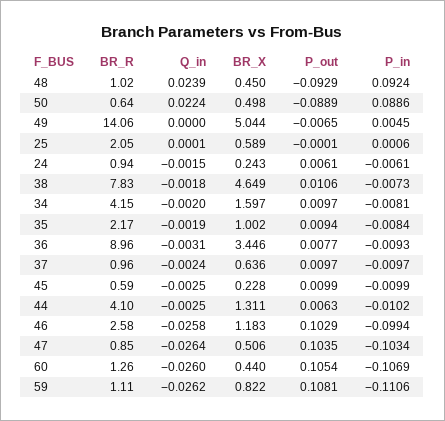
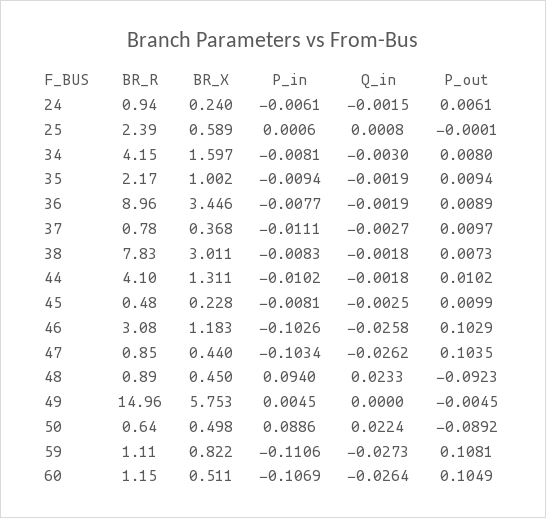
BR_R, 48: 1.02 -> 0.89
Q_in, 48: 0.0239 -> 0.0233
P_out, 48: -0.0929 -> -0.0923
P_in, 48: 0.0924 -> 0.094
P_out, 50: -0.0889 -> -0.0892
BR_R, 49: 14.06 -> 14.96
BR_X, 49: 5.044 -> 5.753
P_out, 49: -0.0065 -> -0.0045
BR_R, 25: 2.05 -> 2.39
Q_in, 25: 0.0001 -> 0.0008
BR_X, 24: 0.243 -> 0.24
BR_X, 38: 4.649 -> 3.011
P_out, 38: 0.0106 -> 0.0073
P_in, 38: -0.0073 -> -0.0083
Q_in, 34: -0.002 -> -0.003
P_out, 34: 0.0097 -> 0.008
P_in, 35: -0.0084 -> -0.0094
Q_in, 36: -0.0031 -> -0.0019
P_out, 36: 0.0077 -> 0.0089
P_in, 36: -0.0093 -> -0.0077
BR_R, 37: 0.96 -> 0.78
Q_in, 37: -0.0024 -> -0.0027
BR_X, 37: 0.636 -> 0.368
P_in, 37: -0.0097 -> -0.0111
BR_R, 45: 0.59 -> 0.48
P_in, 45: -0.0099 -> -0.0081
Q_in, 44: -0.0025 -> -0.0018
P_out, 44: 0.0063 -> 0.0102
BR_R, 46: 2.58 -> 3.08
P_in, 46: -0.0994 -> -0.1026
Q_in, 47: -0.0264 -> -0.0262
BR_X, 47: 0.506 -> 0.44
BR_R, 60: 1.26 -> 1.15
Q_in, 60: -0.026 -> -0.0264
BR_X, 60: 0.44 -> 0.511
P_out, 60: 0.1054 -> 0.1049
Q_in, 59: -0.0262 -> -0.0273

